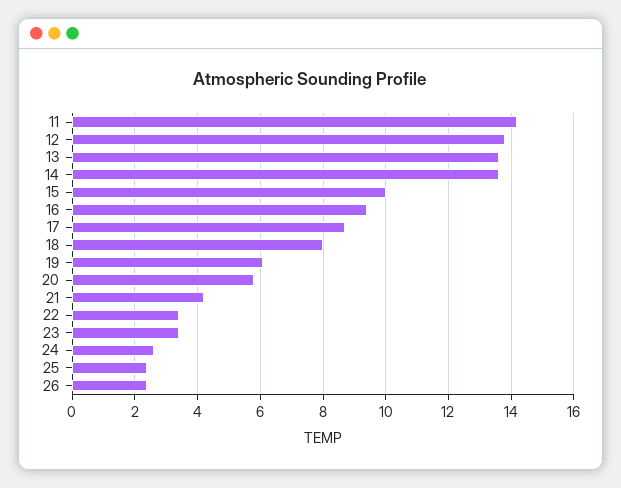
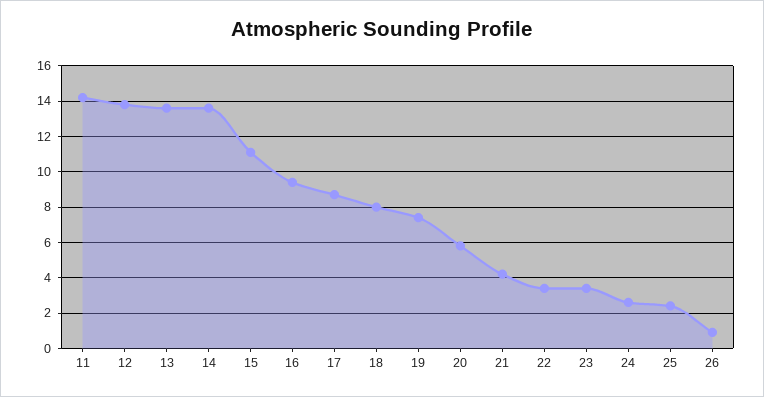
15: 10 -> 11
19: 6 -> 7.5
26: 2.5 -> 1

